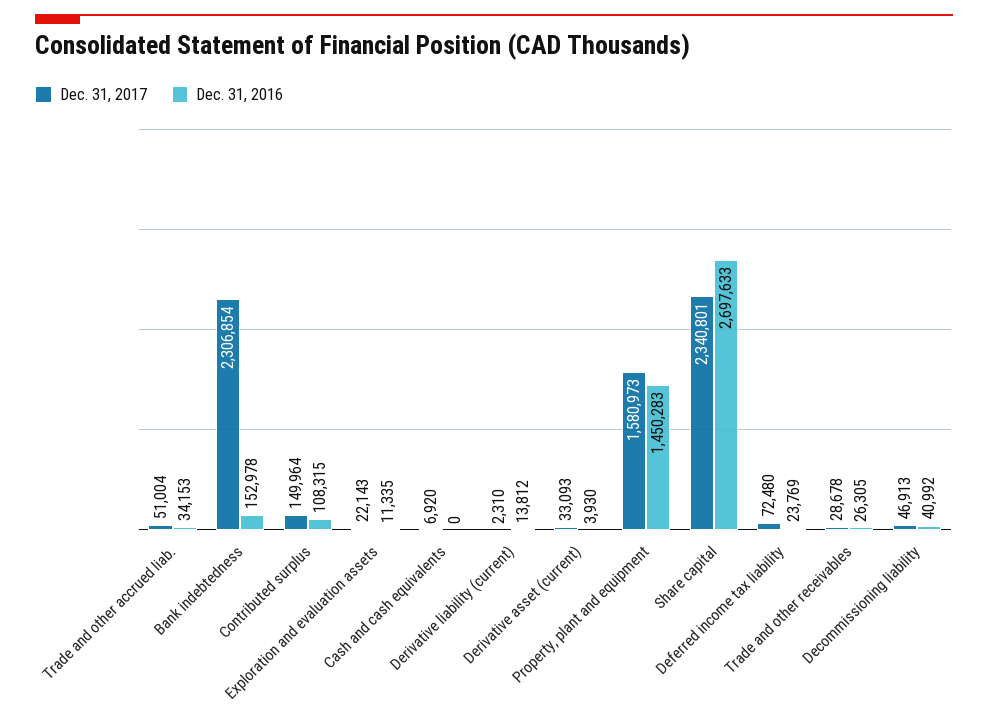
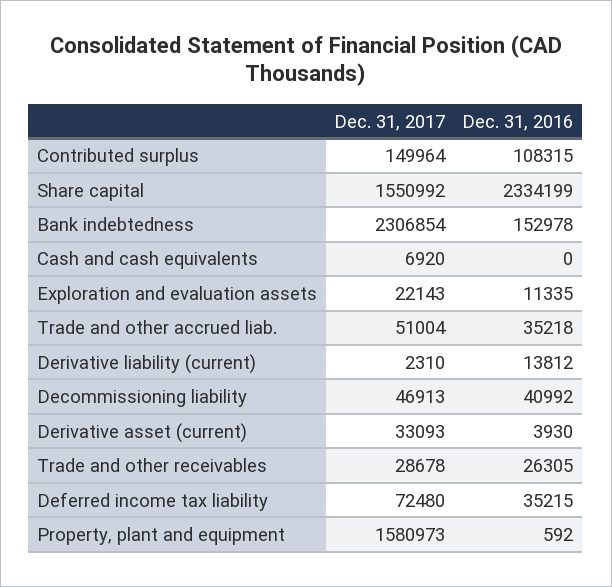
Dec. 31, 2016, Trade and other accrued liab.: 34153 -> 35218
Dec. 31, 2016, Property, plant and equipment: 1450283 -> 592
Dec. 31, 2017, Share capital: 2340801 -> 1550992
Dec. 31, 2016, Share capital: 2697633 -> 2334199
Dec. 31, 2016, Deferred income tax liability: 23769 -> 35215

